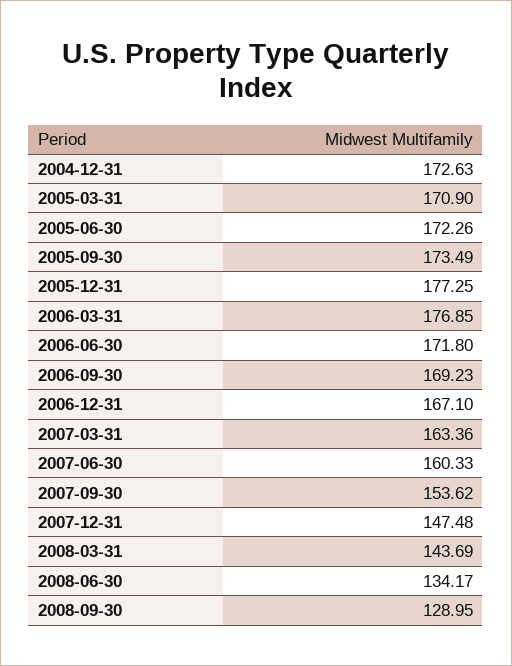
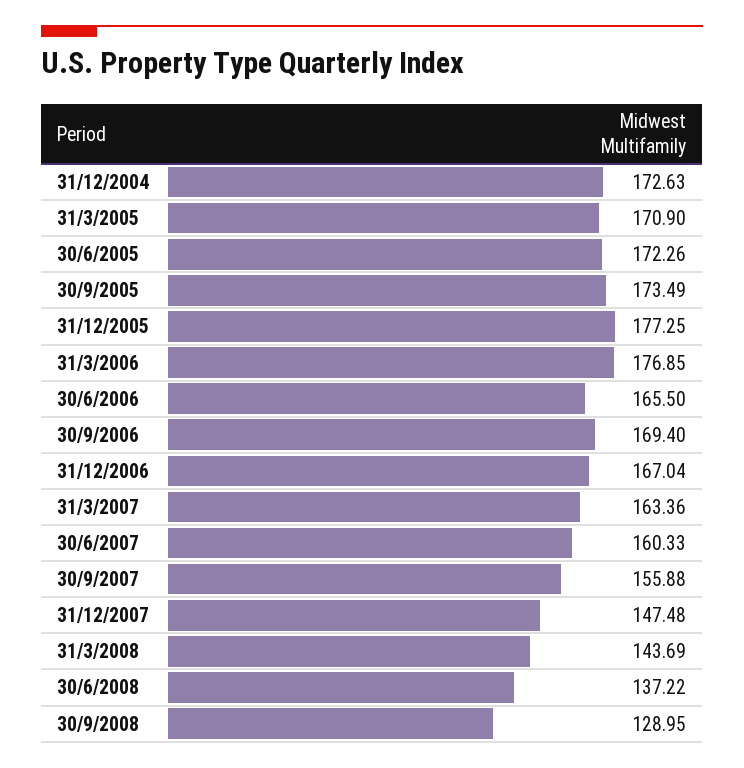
2006-06-30: 171.8 -> 165.5
2006-09-30: 169.23 -> 169.4
2006-12-31: 167.1 -> 167.04
2007-09-30: 153.62 -> 155.88
2008-06-30: 134.17 -> 137.22

